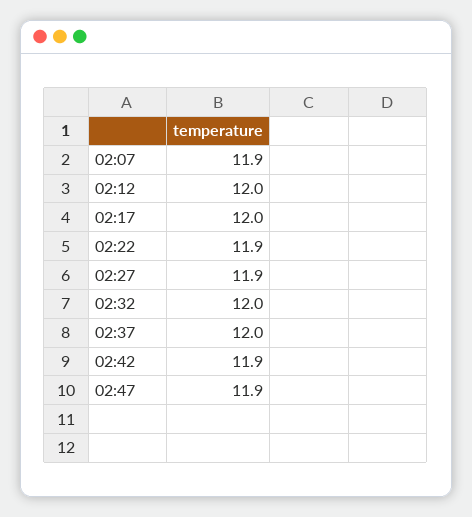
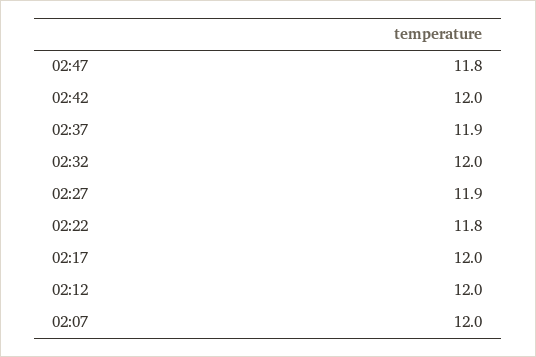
02:07: 11.9 -> 12
02:22: 11.9 -> 11.8
02:37: 12 -> 11.9
02:42: 11.9 -> 12
02:47: 11.9 -> 11.8

